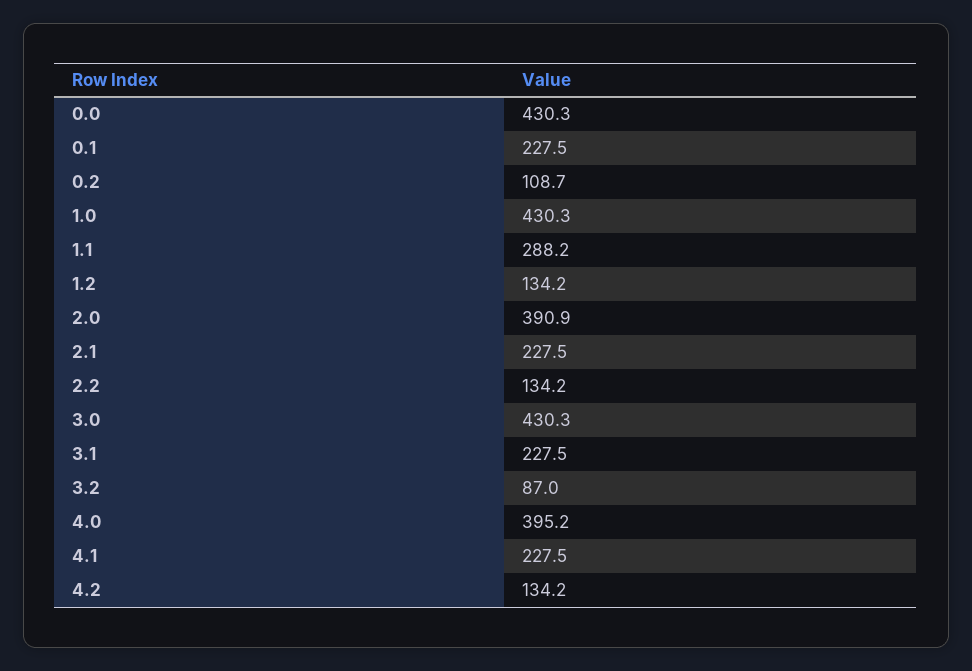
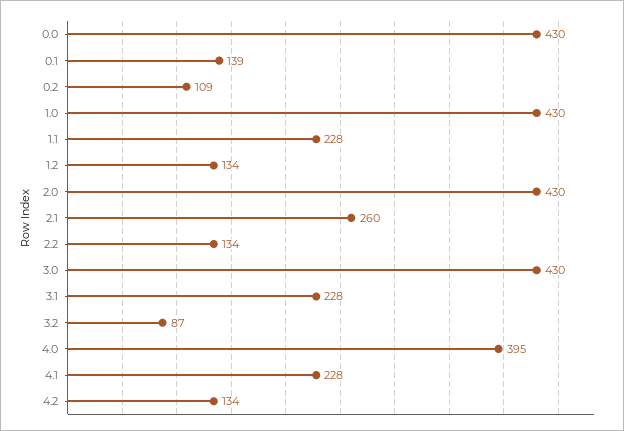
0.1: 227.5 -> 139
1.1: 288.2 -> 228
2.0: 390.9 -> 430
2.1: 227.5 -> 260

